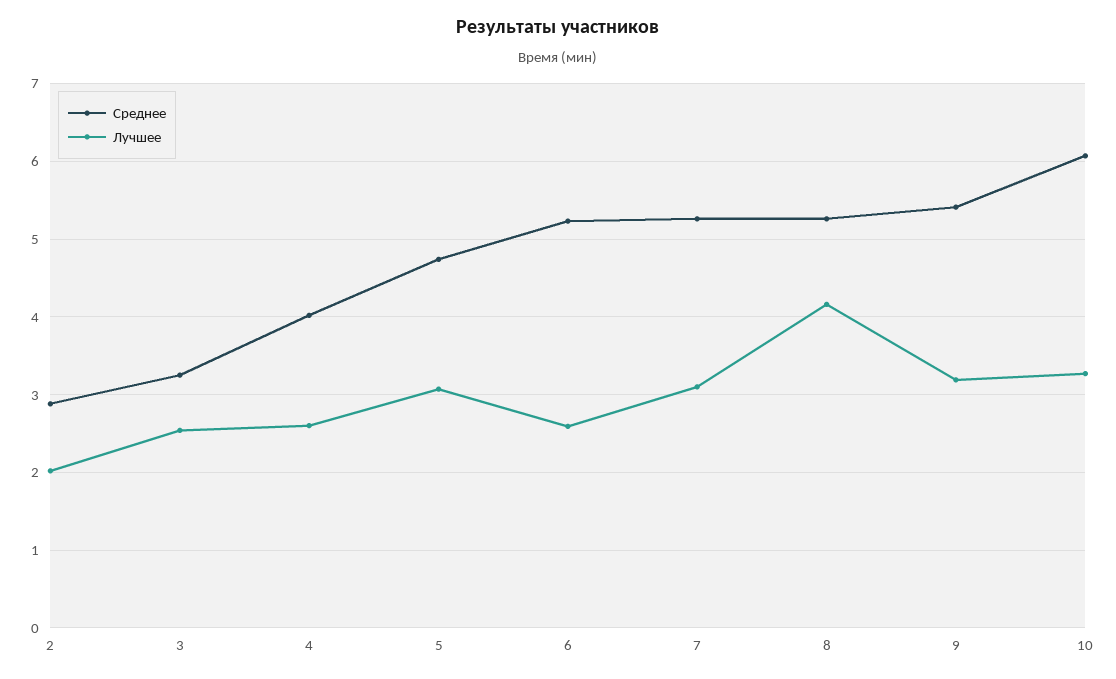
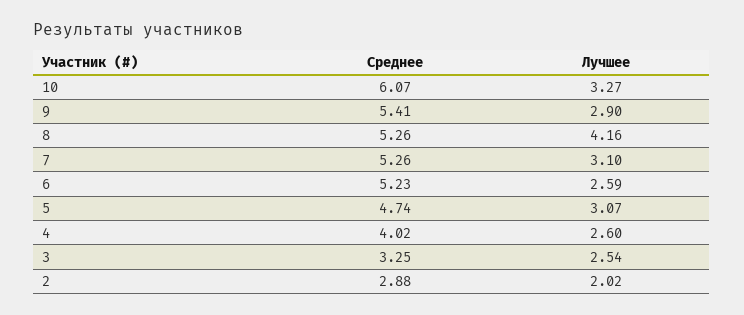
Лучшее, 9: 3.2 -> 2.9

